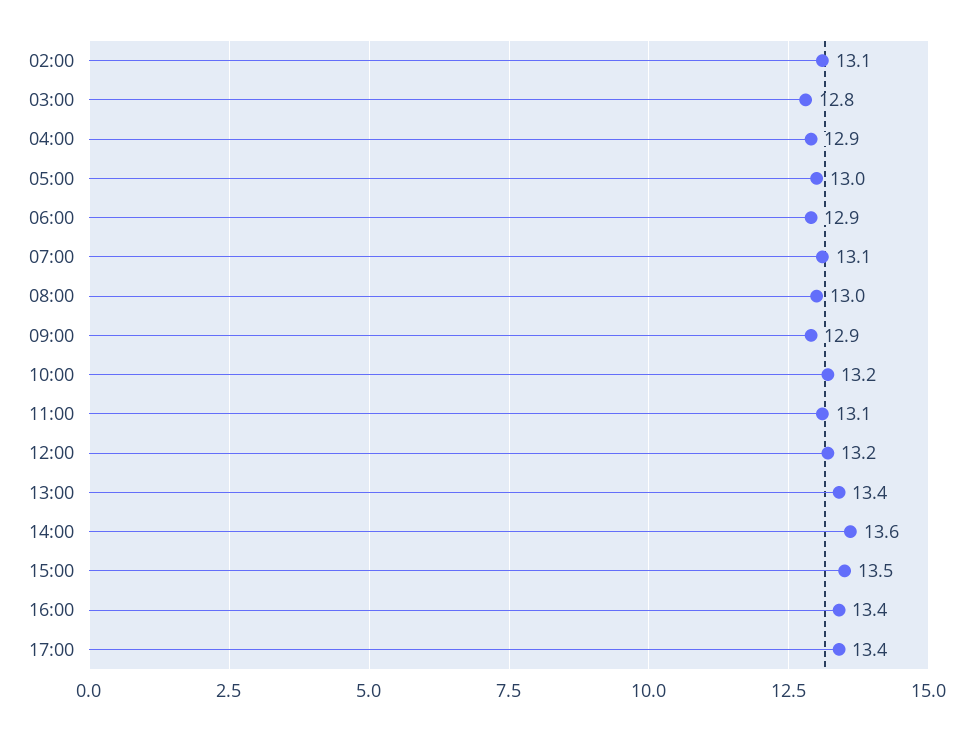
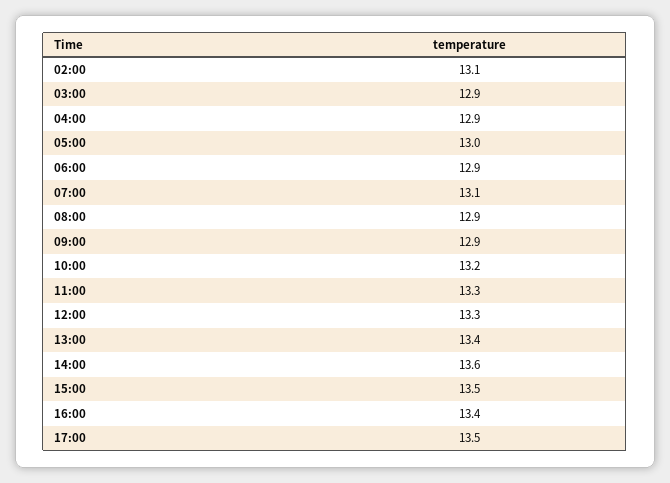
03:00: 12.8 -> 12.9
08:00: 13 -> 12.9
11:00: 13.1 -> 13.3
12:00: 13.2 -> 13.3
17:00: 13.4 -> 13.5

